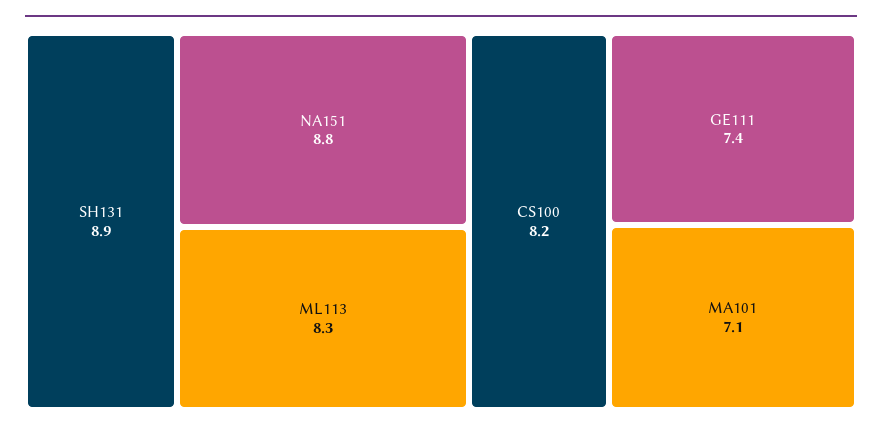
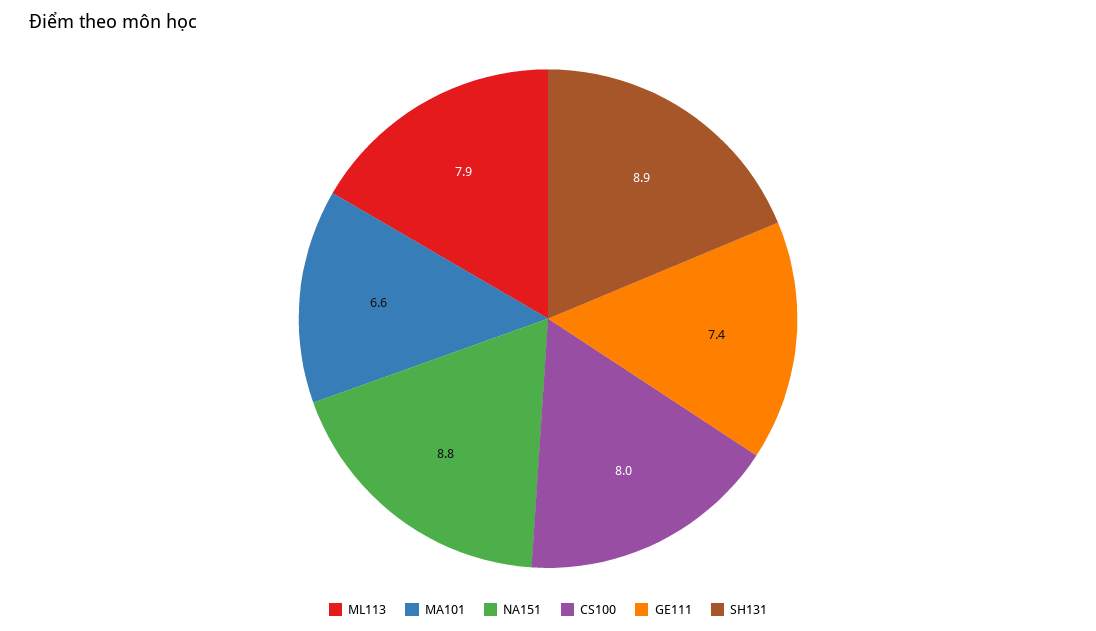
ML113: 8.3 -> 7.9
CS100: 8.2 -> 8
MA101: 7.1 -> 6.6

